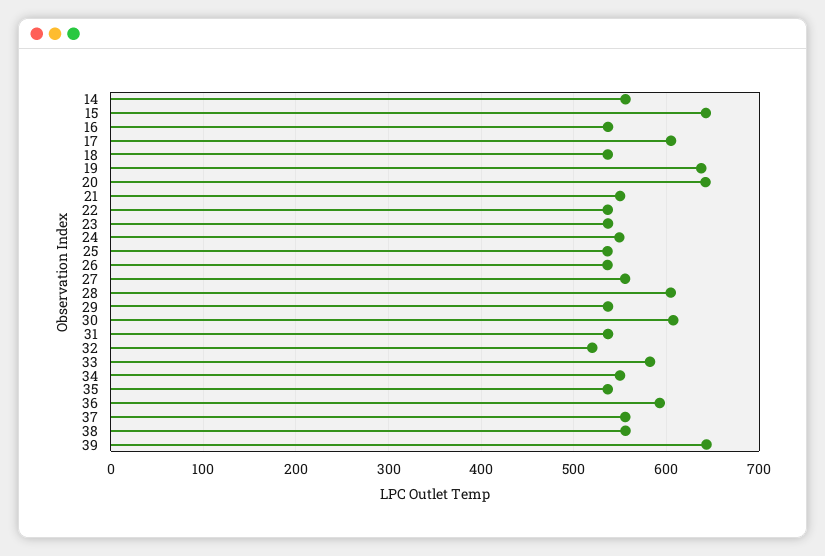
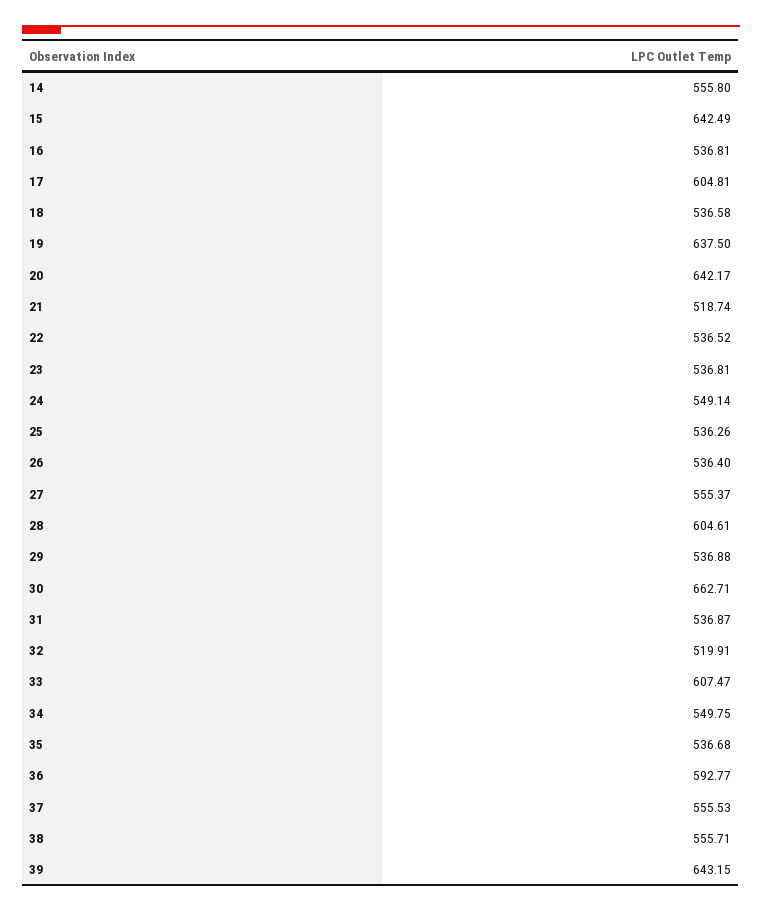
21: 550 -> 518.74
30: 610 -> 662.71
33: 580 -> 607.47

